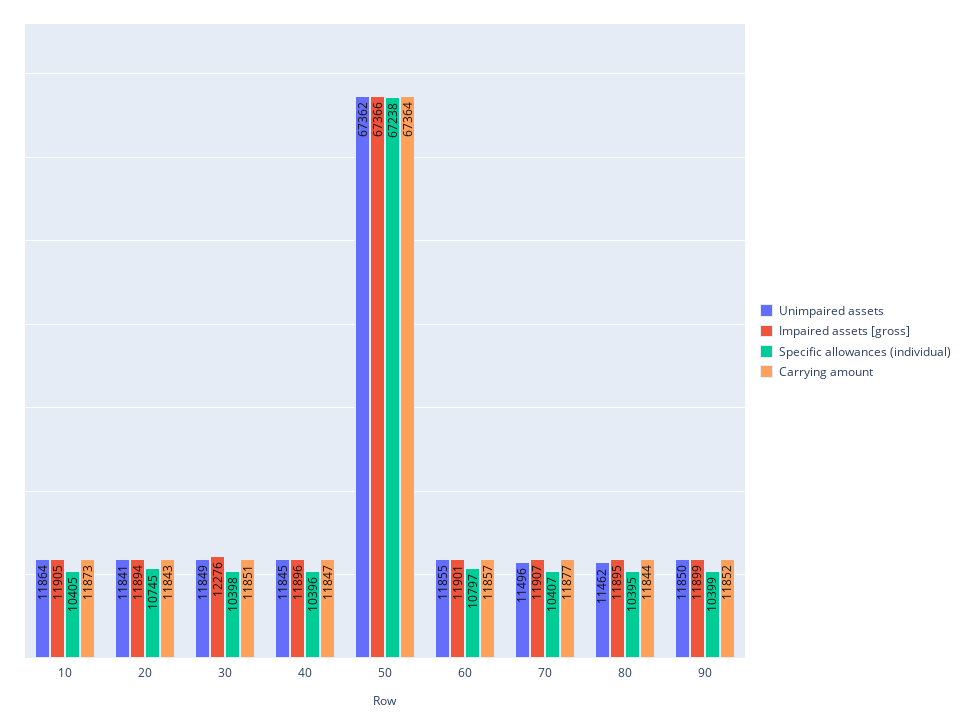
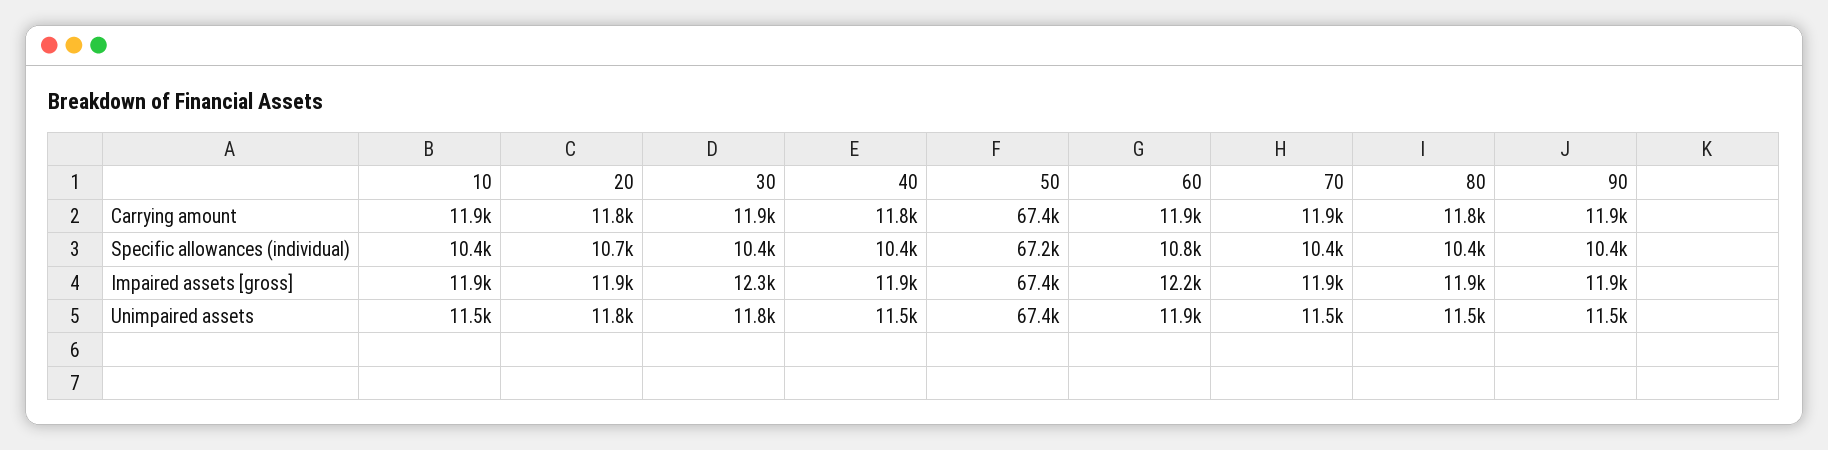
Unimpaired assets, 10: 11864 -> 11500
Unimpaired assets, 40: 11845 -> 11500
Impaired assets [gross], 60: 11901 -> 12200
Unimpaired assets, 90: 11850 -> 11500

